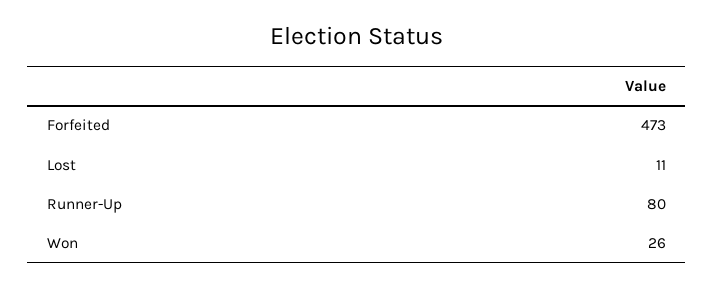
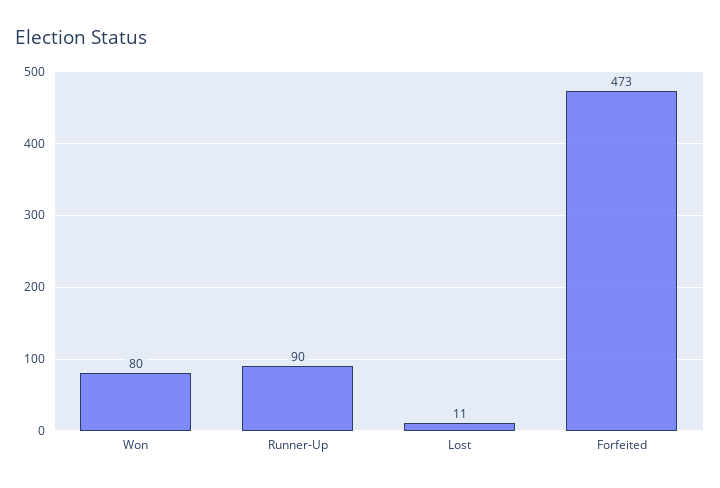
Runner-Up: 80 -> 90
Won: 26 -> 80

